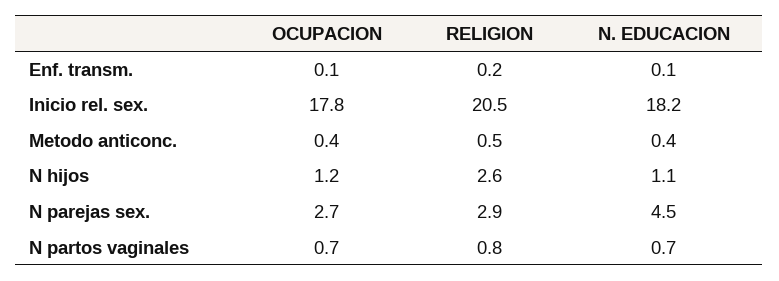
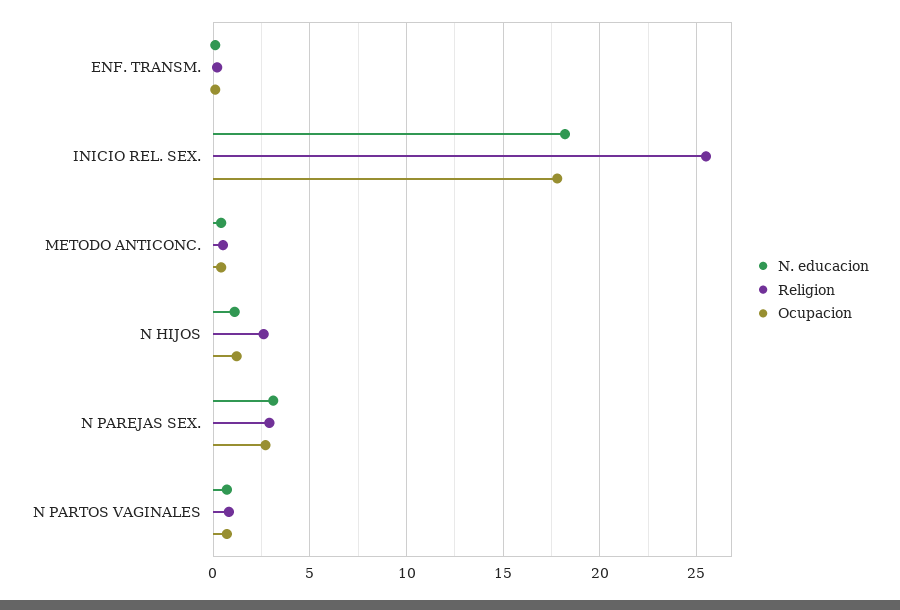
RELIGION, Inicio rel. sex.: 20.5 -> 25.5
N. EDUCACION, N parejas sex.: 4.5 -> 3

